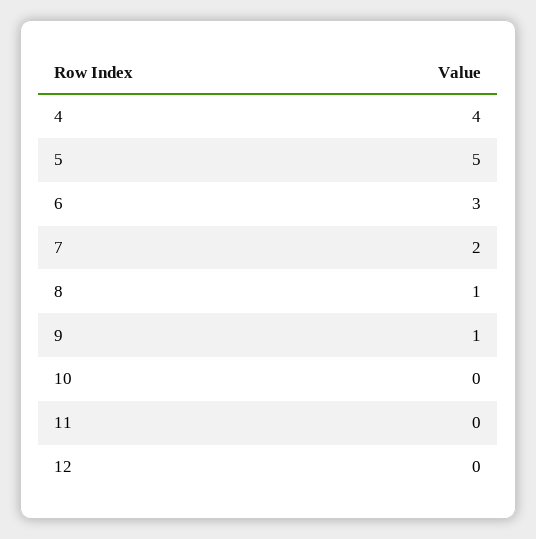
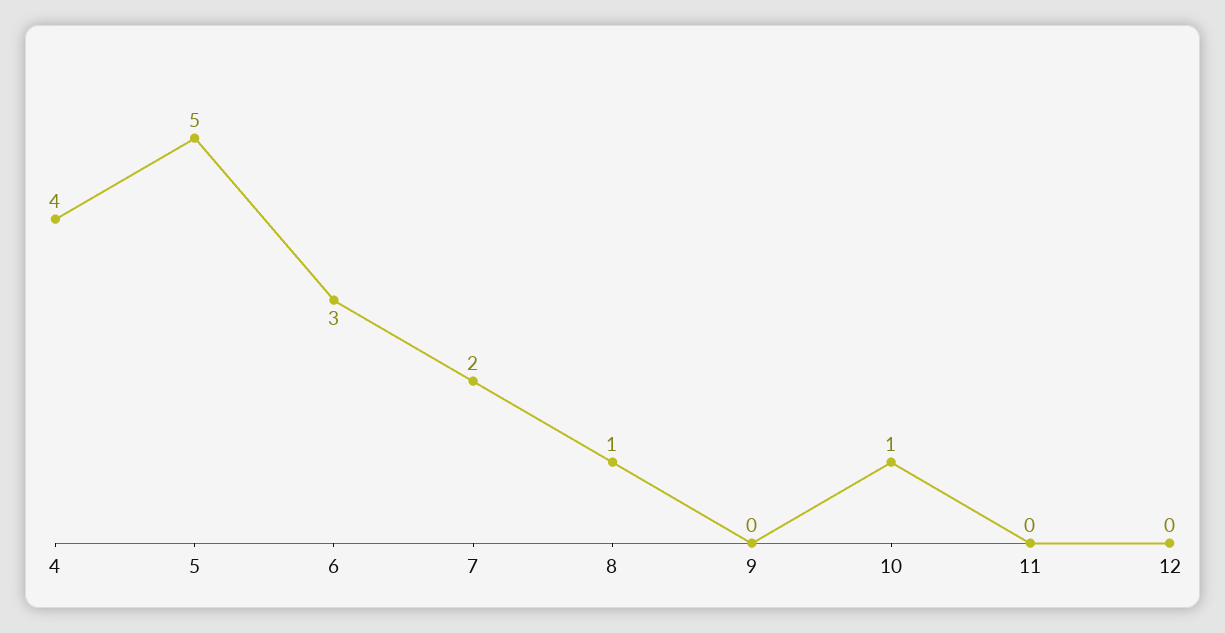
9: 1 -> 0
10: 0 -> 1

